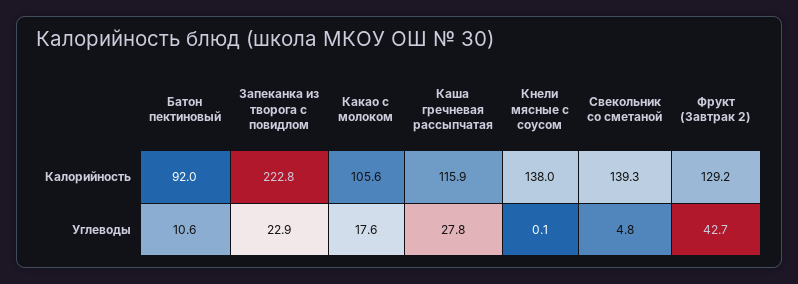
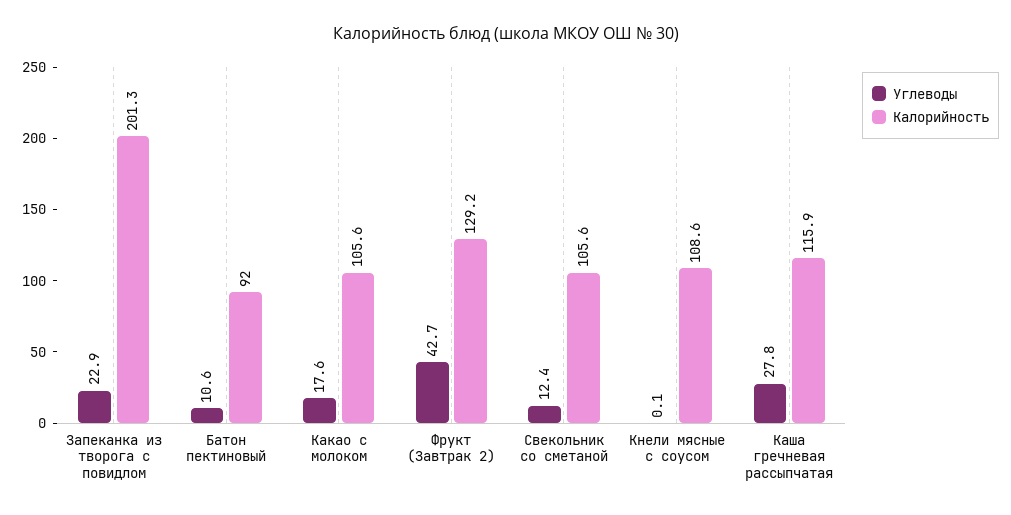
Калорийность, Запеканка из творога с повидлом: 222.8 -> 201.3
Калорийность, Кнели мясные с соусом: 138 -> 108.6
Калорийность, Свекольник со сметаной: 139.3 -> 105.6
Углеводы, Свекольник со сметаной: 4.8 -> 12.4

